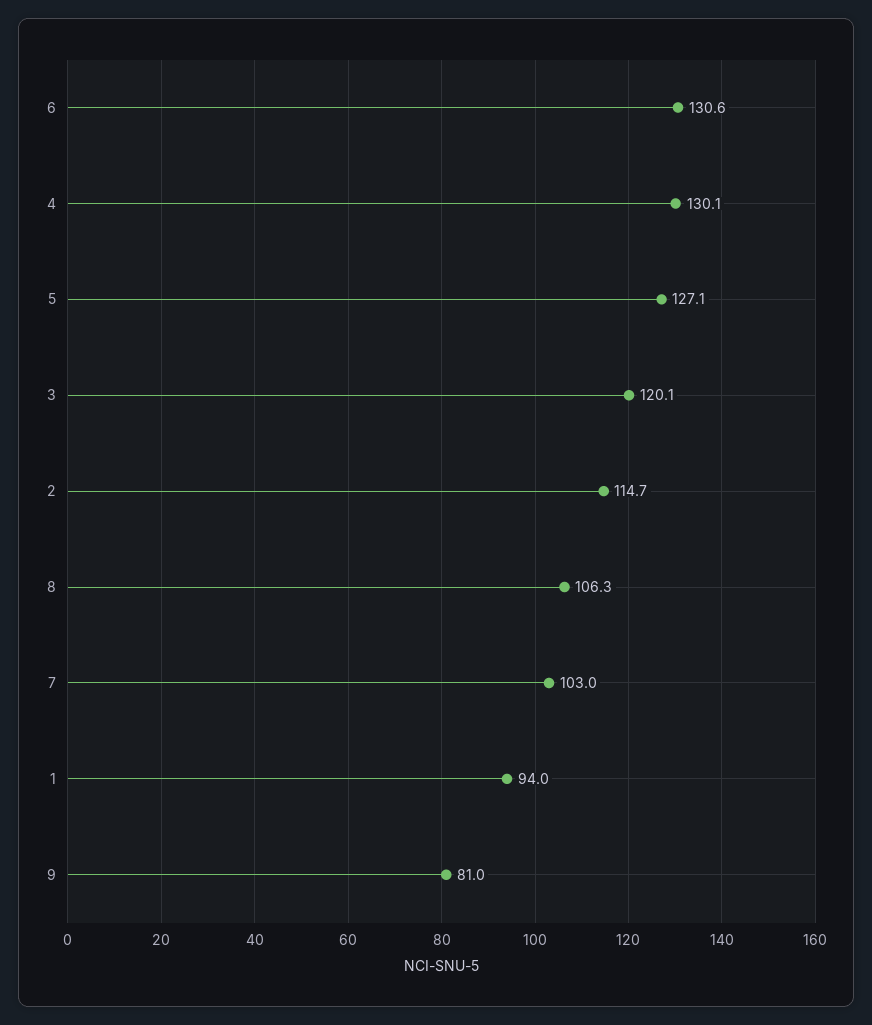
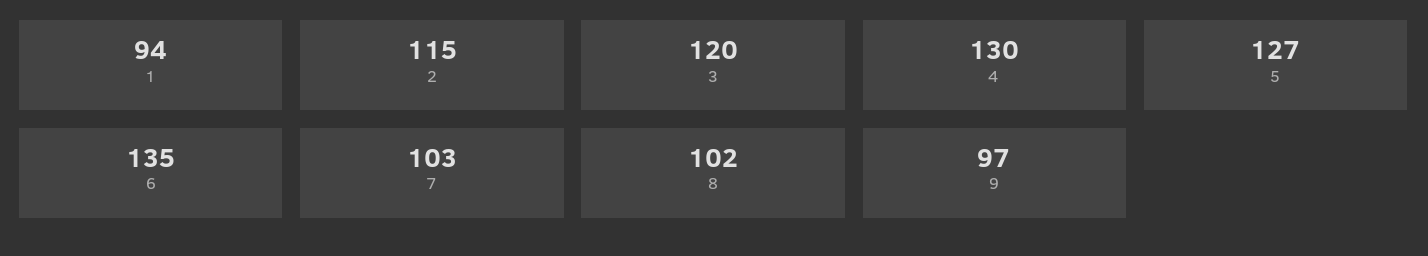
6: 130.6 -> 135
8: 106.3 -> 102
9: 81 -> 97

